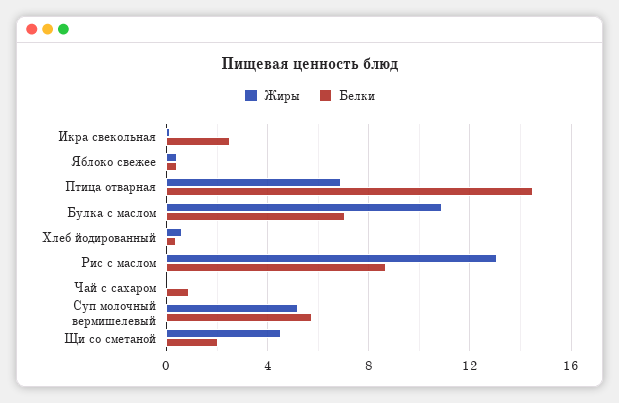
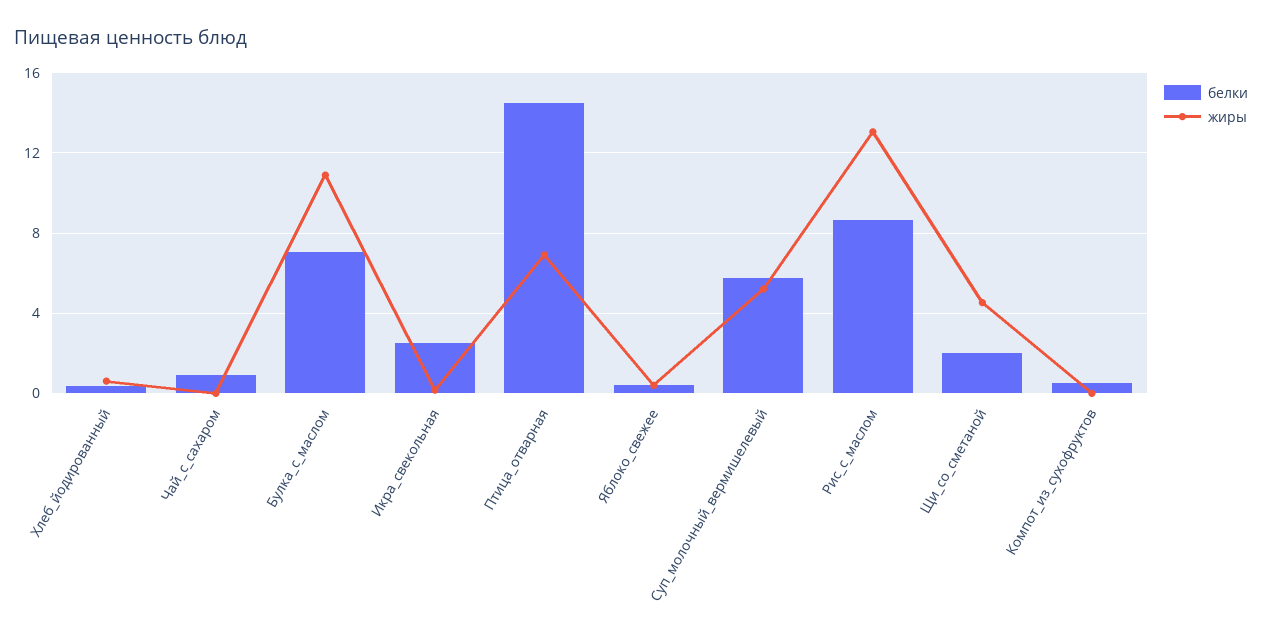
Белки, Компот_из_сухофруктов: none -> 0.5
Жиры, Компот_из_сухофруктов: none -> 0

